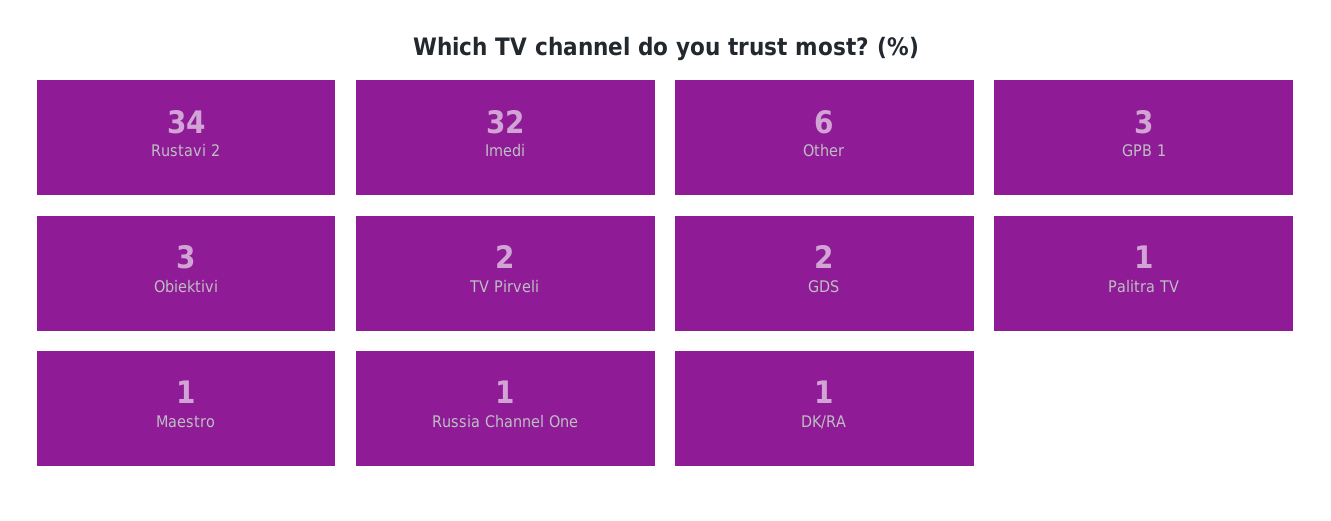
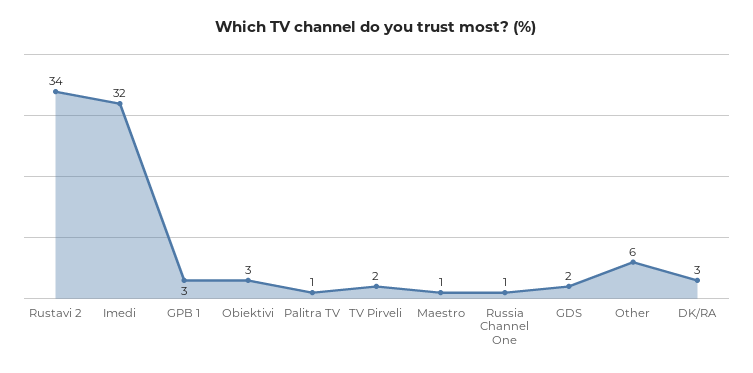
DK/RA: 1 -> 3

